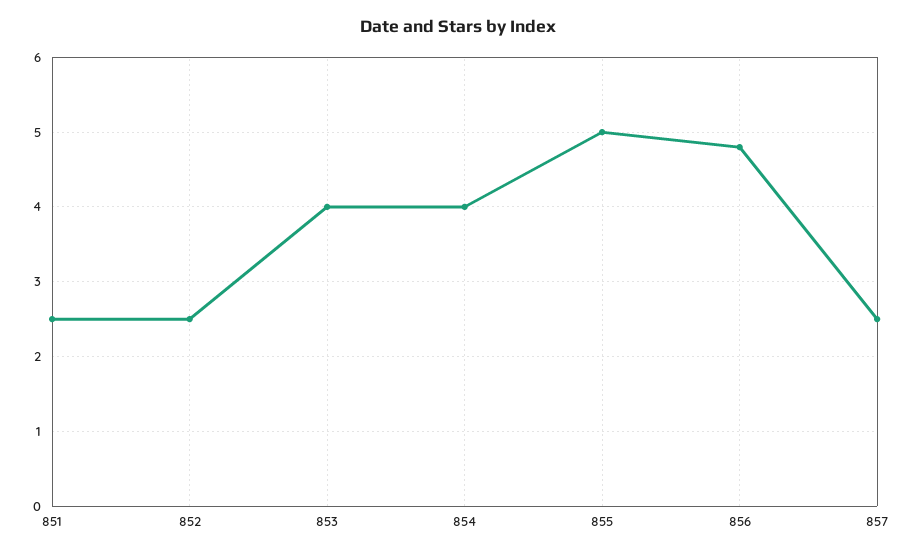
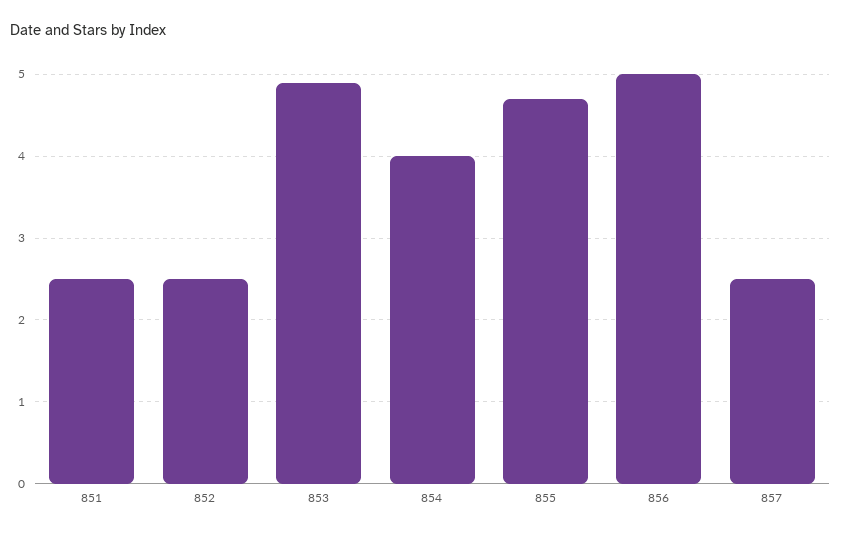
853: 4 -> 4.9
855: 5 -> 4.7
856: 4.8 -> 5

